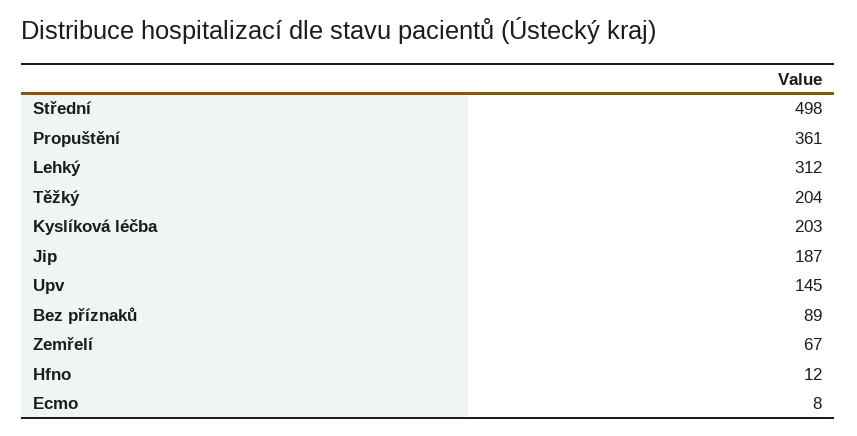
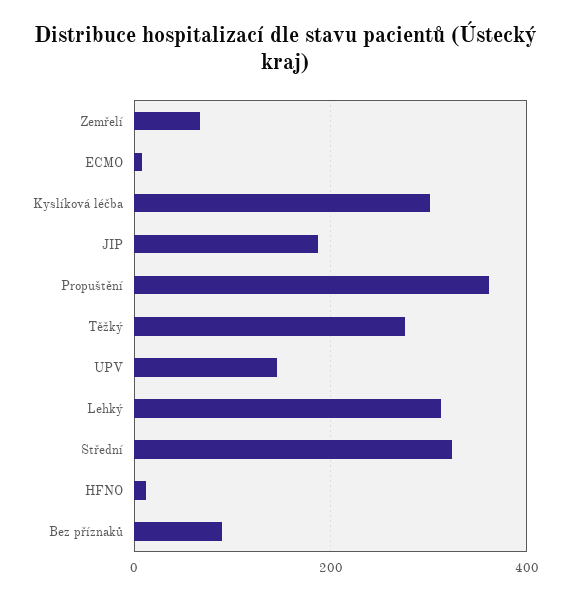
Střední: 498 -> 320
Těžký: 204 -> 280
Kyslíková léčba: 203 -> 300

